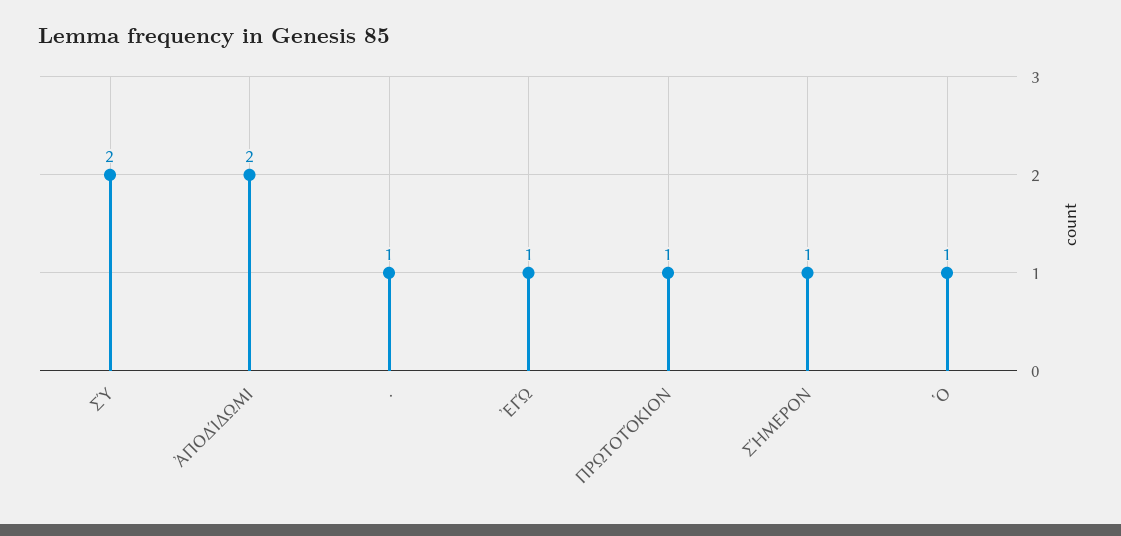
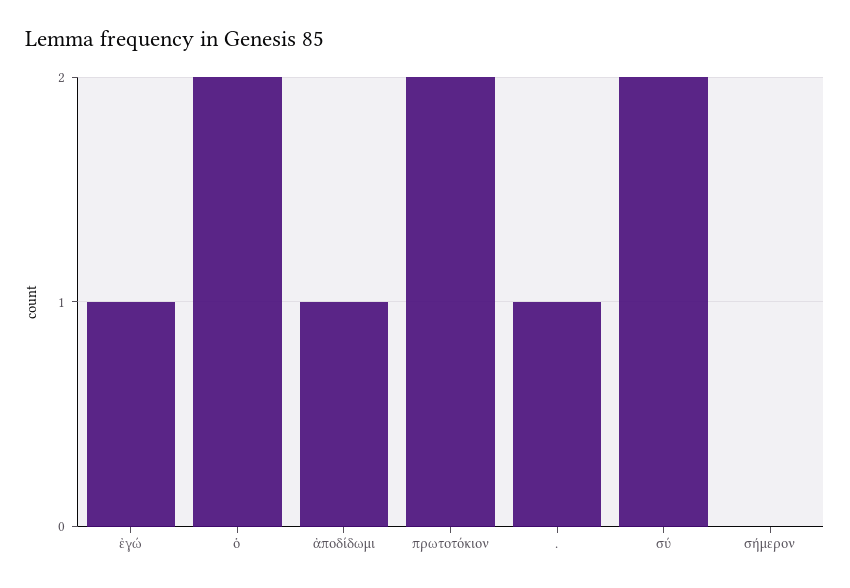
ἈΠΟΔΊΔΩΜΙ: 2 -> 1
ΠΡΩΤΟΤΌΚΙΟΝ: 1 -> 2
ΣΉΜΕΡΟΝ: 1 -> 0
Ὁ: 1 -> 2

